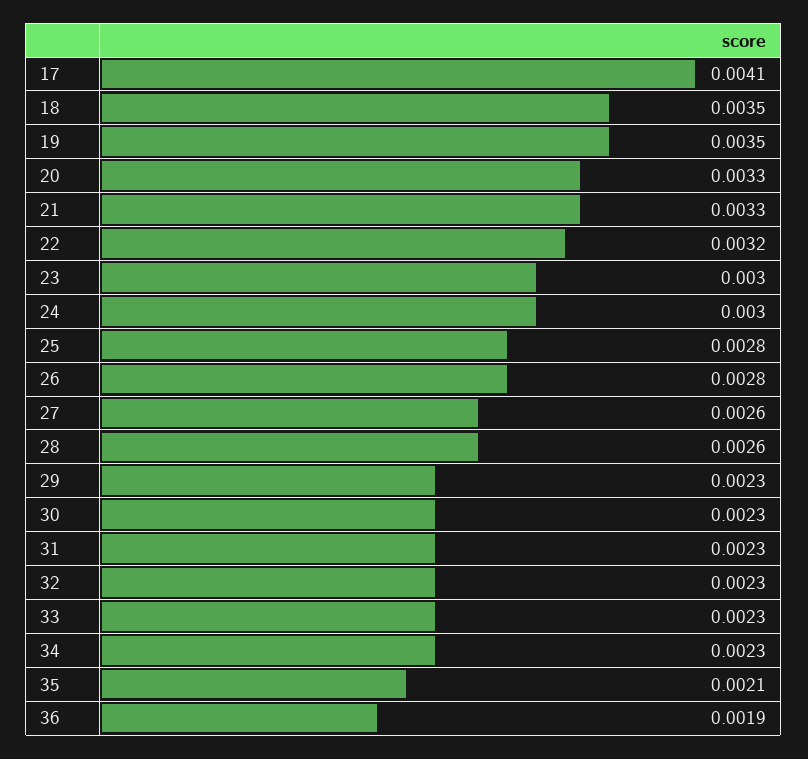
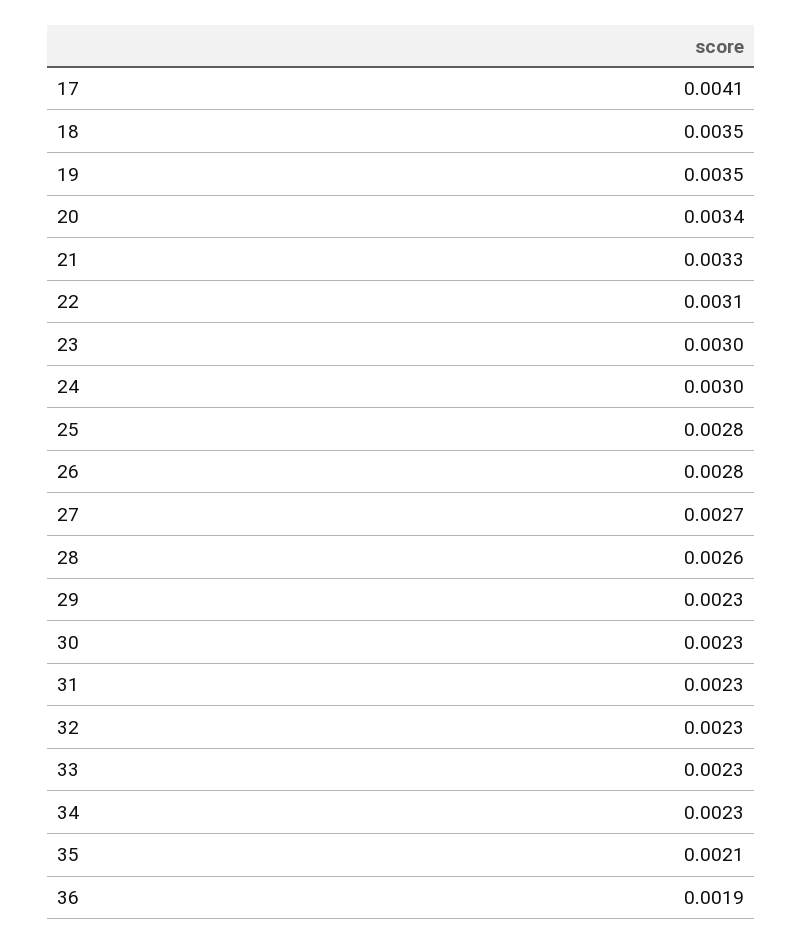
20: 0.0033 -> 0.0034
22: 0.0032 -> 0.0031
27: 0.0026 -> 0.0027

